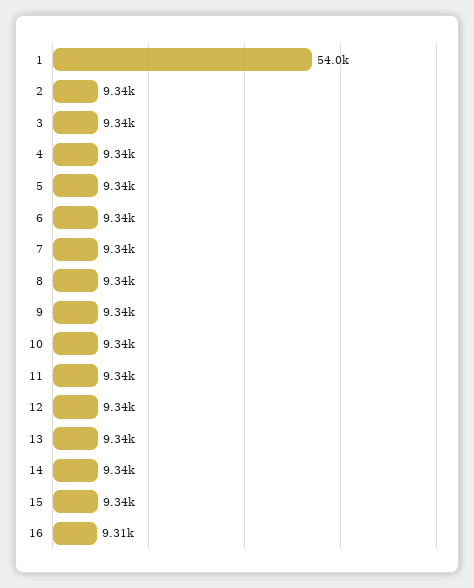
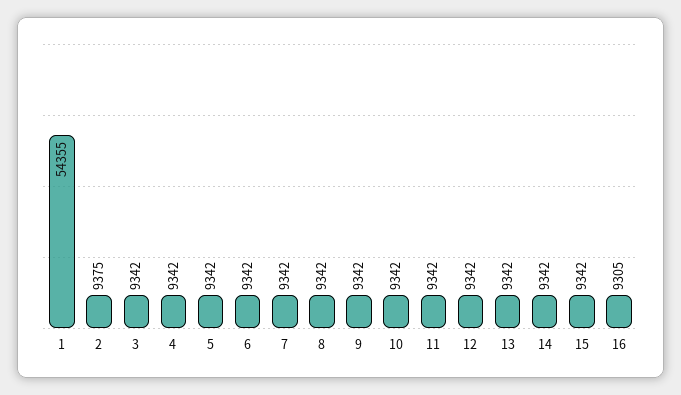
1: 54000 -> 54355
2: 9340 -> 9375

